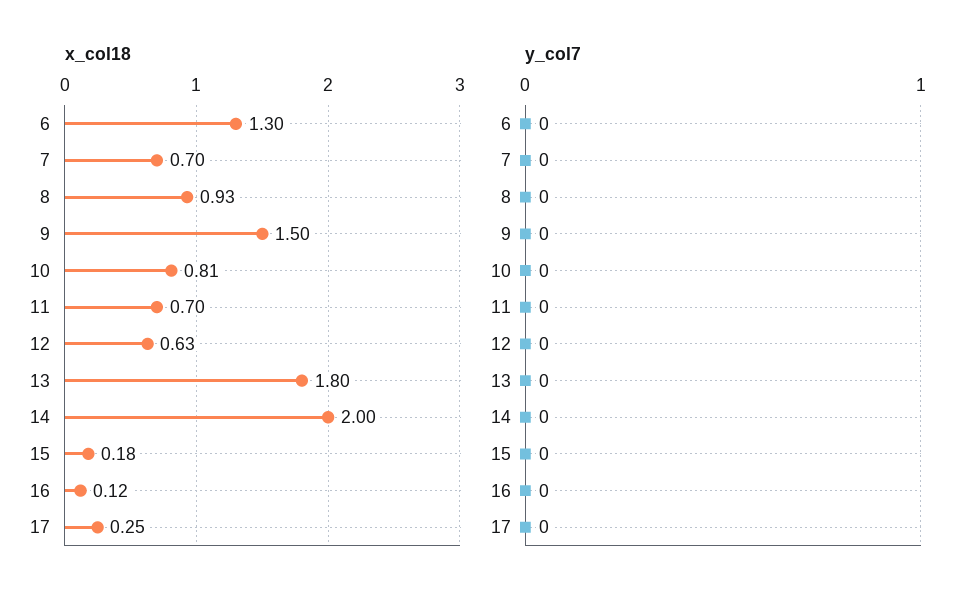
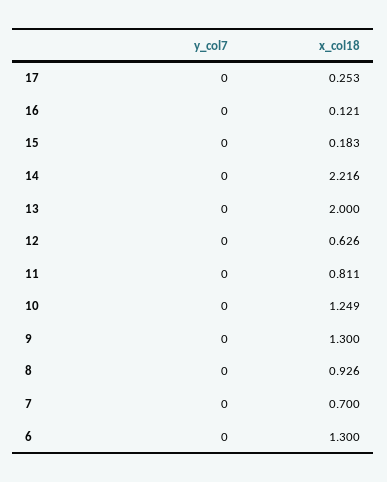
x_col18, 9: 1.5 -> 1.3
x_col18, 10: 0.81 -> 1.249
x_col18, 11: 0.7 -> 0.811
x_col18, 13: 1.8 -> 2
x_col18, 14: 2 -> 2.216

